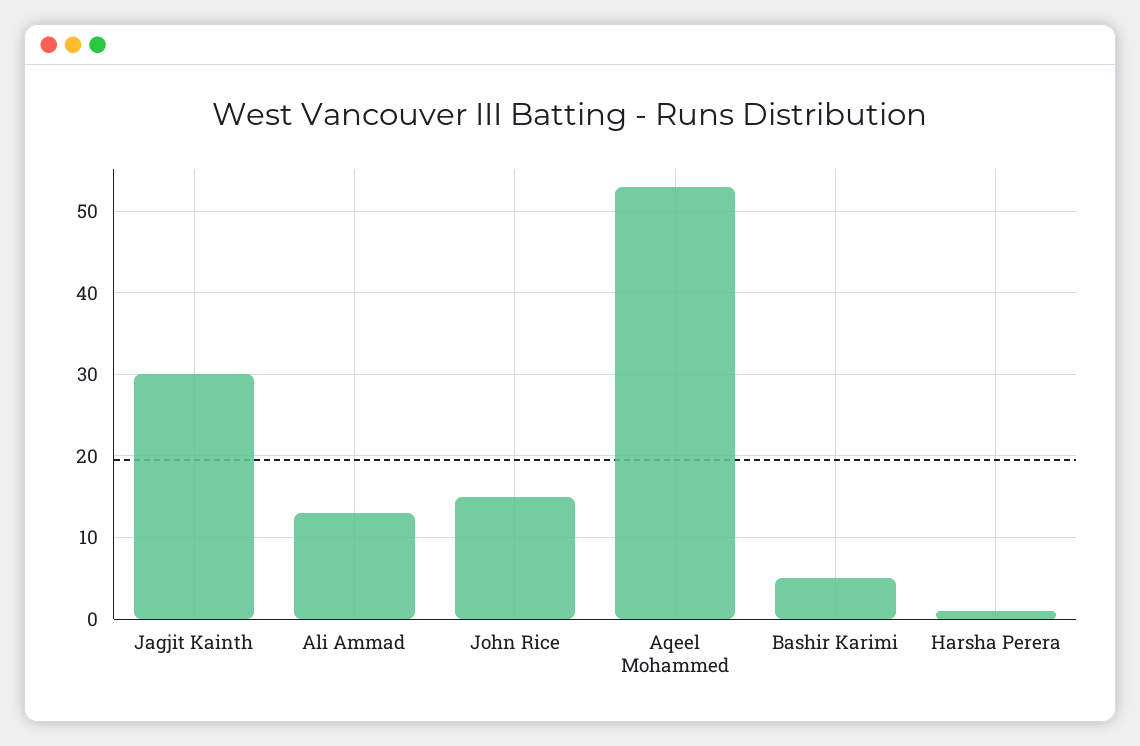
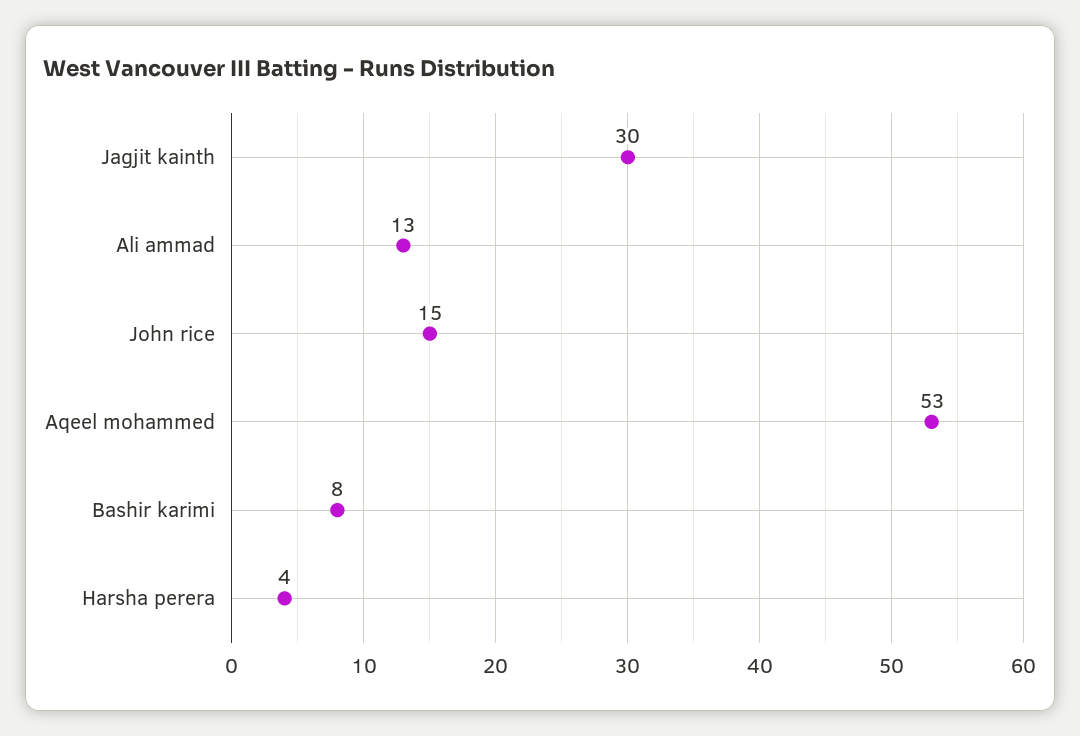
Bashir Karimi: 5 -> 8
Harsha Perera: 1 -> 4

